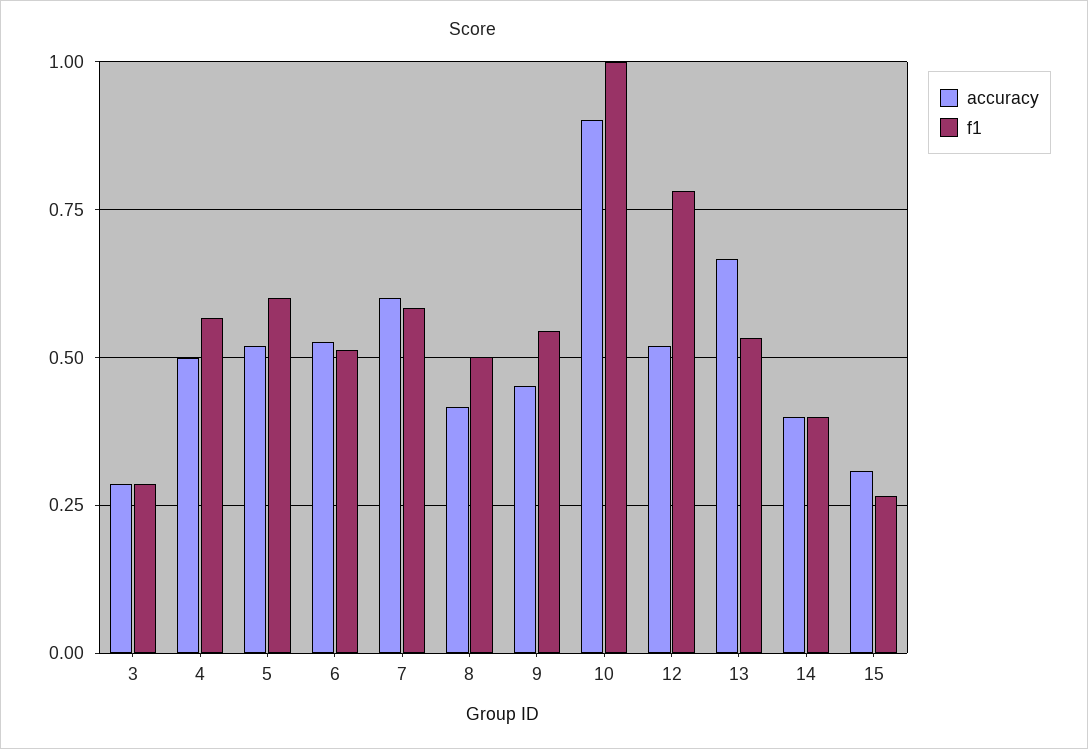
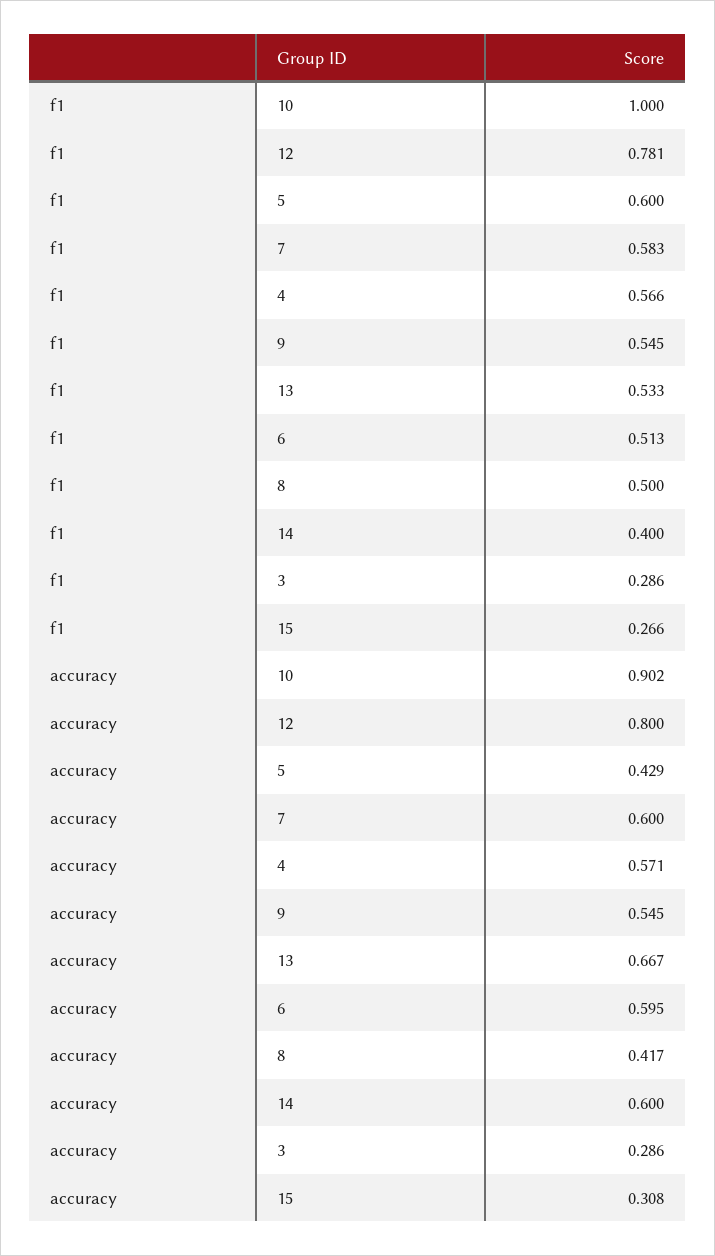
accuracy, 4: 0.5 -> 0.571
accuracy, 5: 0.525 -> 0.429
accuracy, 6: 0.525 -> 0.595
accuracy, 9: 0.45 -> 0.545
accuracy, 12: 0.525 -> 0.8
accuracy, 14: 0.4 -> 0.6

